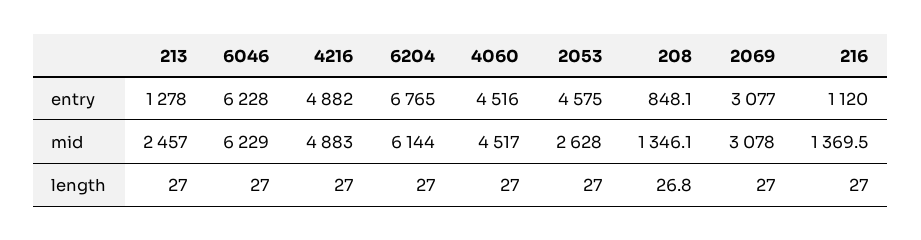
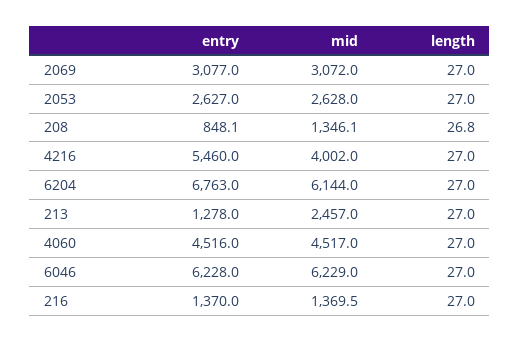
4216, entry: 4882 -> 5460
6204, entry: 6765 -> 6763
2053, entry: 4575 -> 2627
216, entry: 1120 -> 1370
4216, mid: 4883 -> 4002
2069, mid: 3078 -> 3072

